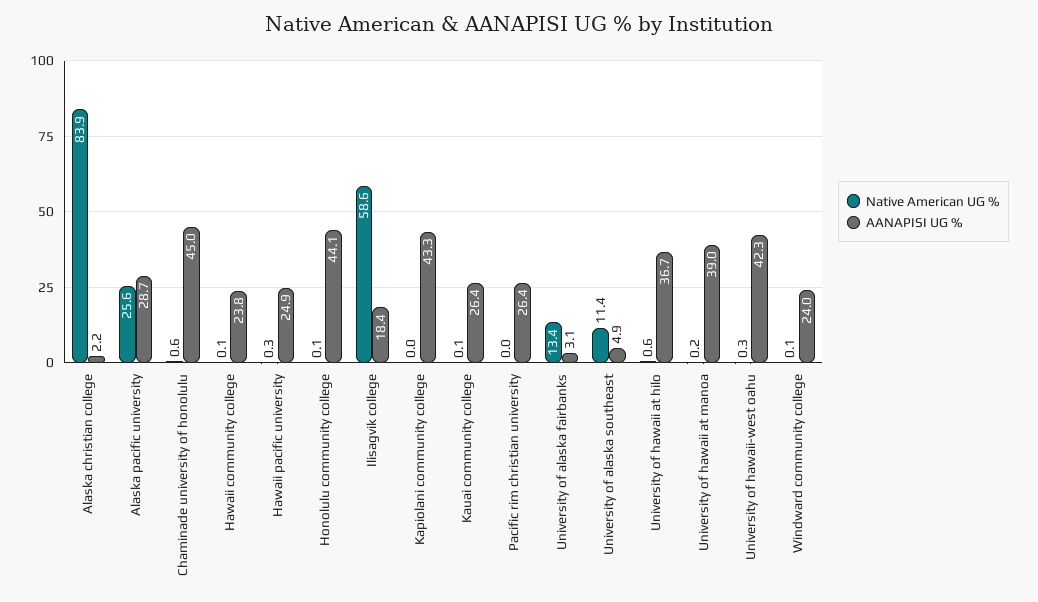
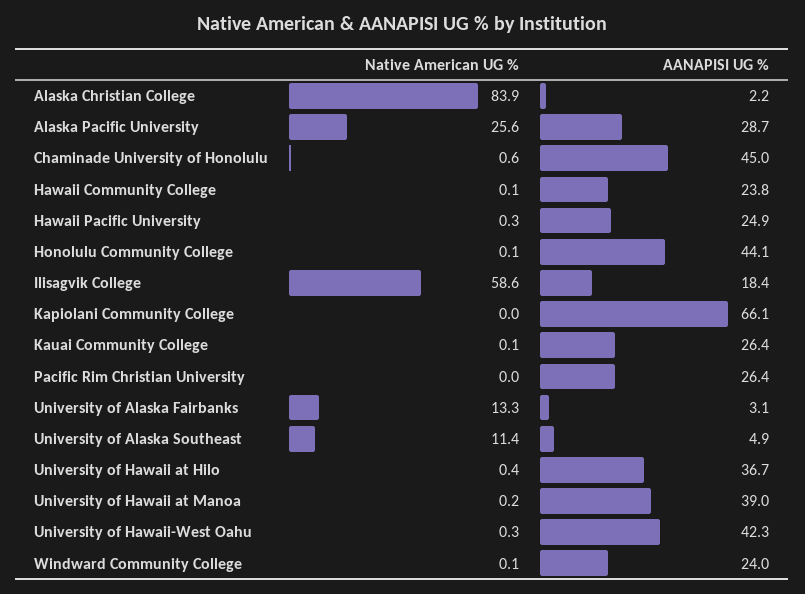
AANAPISI UG %, Kapiolani community college: 43.3 -> 66.1
Native American UG %, University of alaska fairbanks: 13.4 -> 13.3
Native American UG %, University of hawaii at hilo: 0.6 -> 0.4

